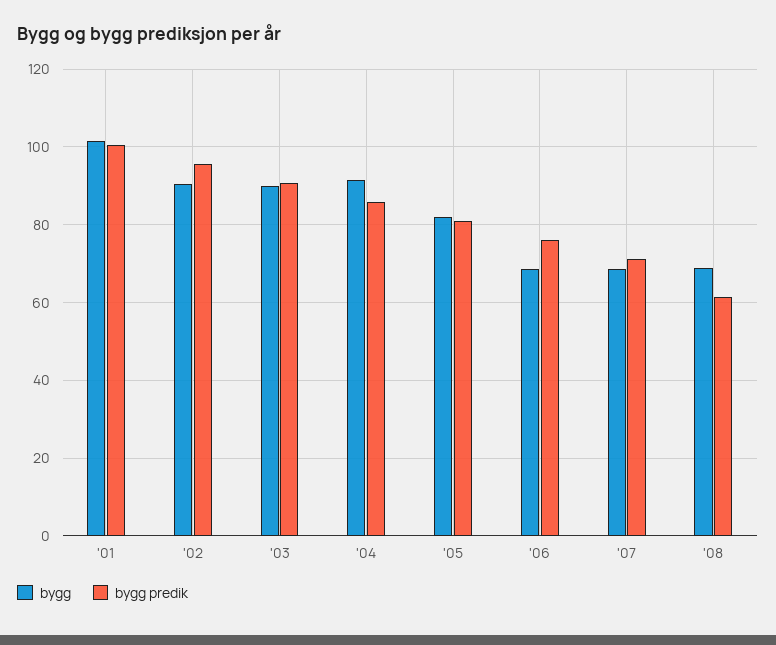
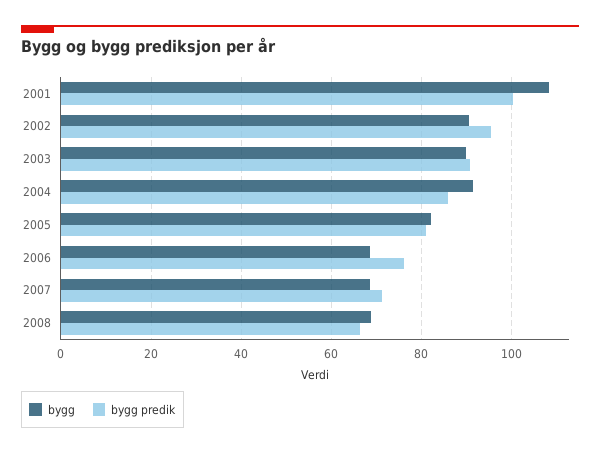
bygg, '01: 102 -> 108
bygg predik, '08: 62 -> 66

